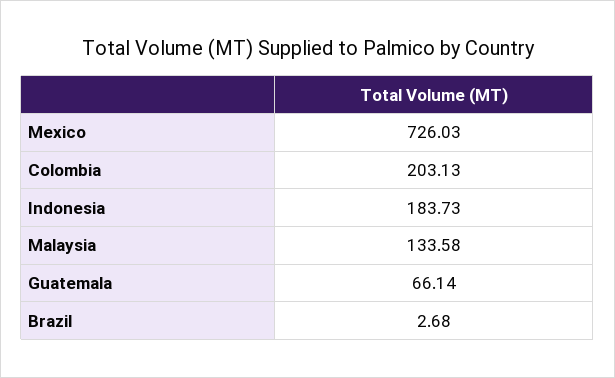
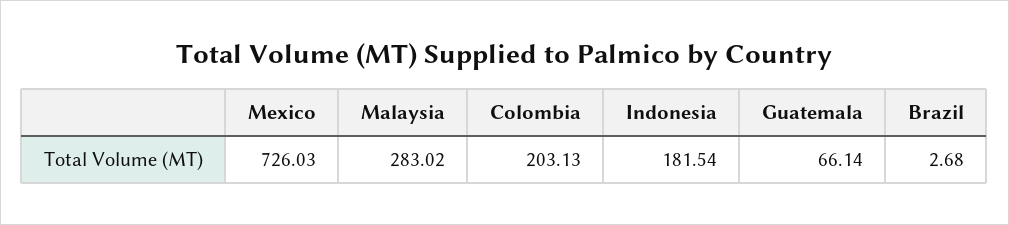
Indonesia: 183.73 -> 181.54
Malaysia: 133.58 -> 283.02

